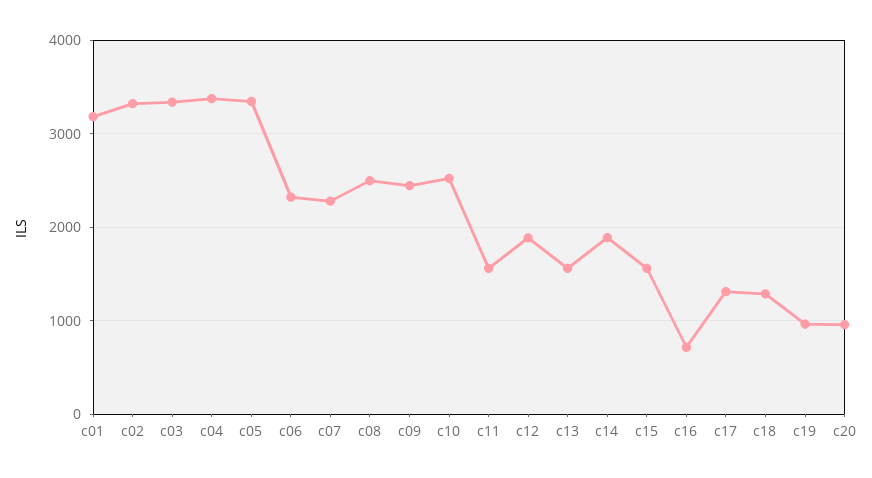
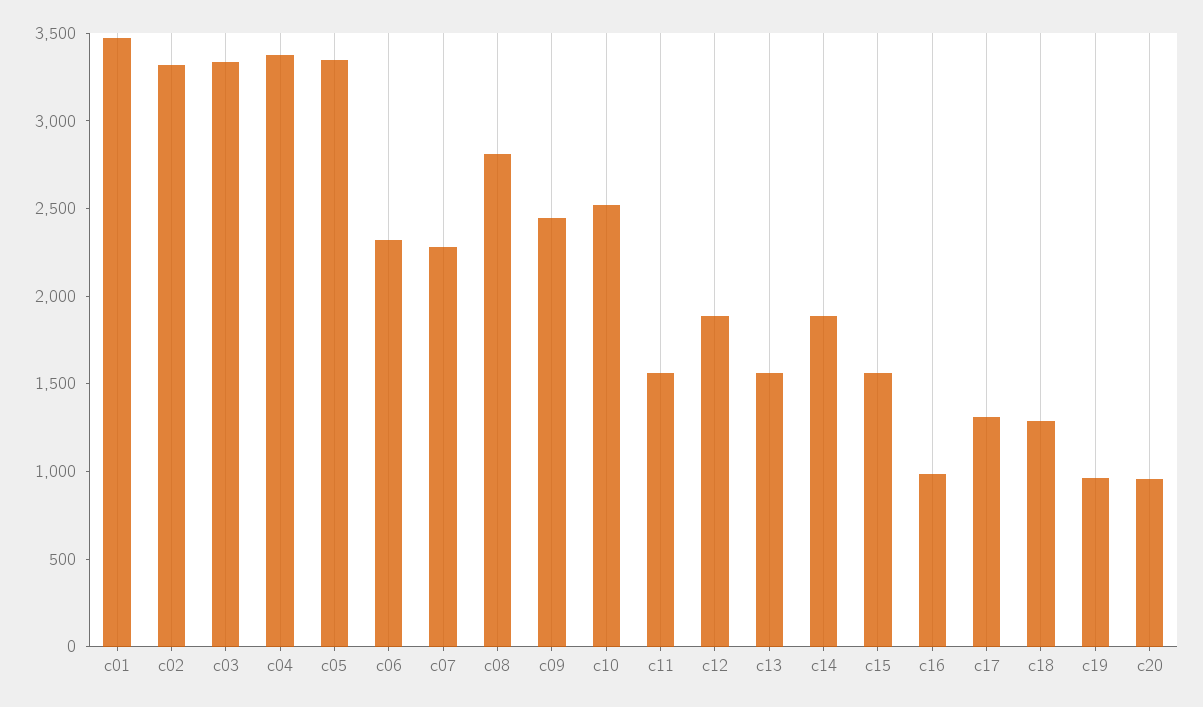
c01: 3200 -> 3500
c08: 2500 -> 2800
c16: 700 -> 1000

